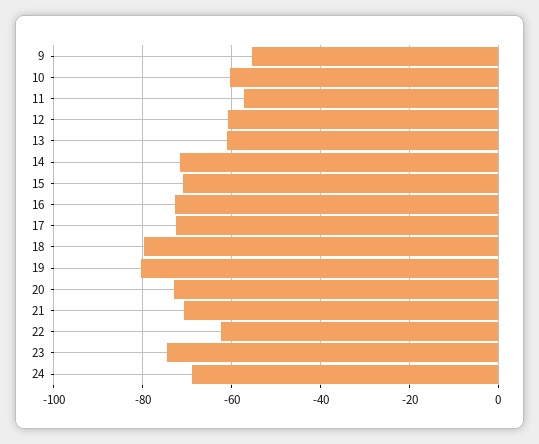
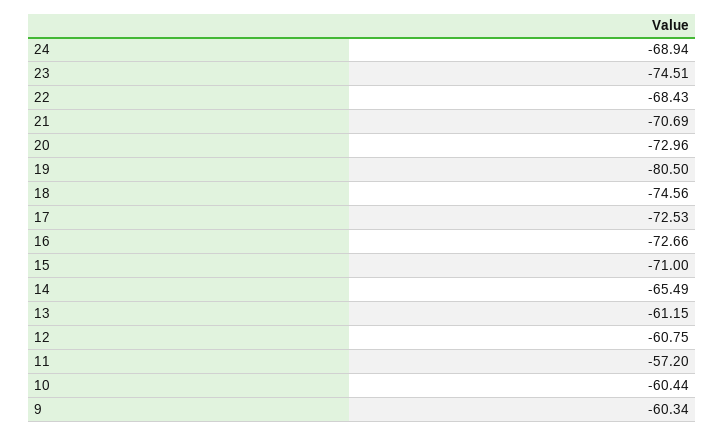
9: -56 -> -60.34
14: -72 -> -65.49
18: -80 -> -74.56
22: -62 -> -68.43

